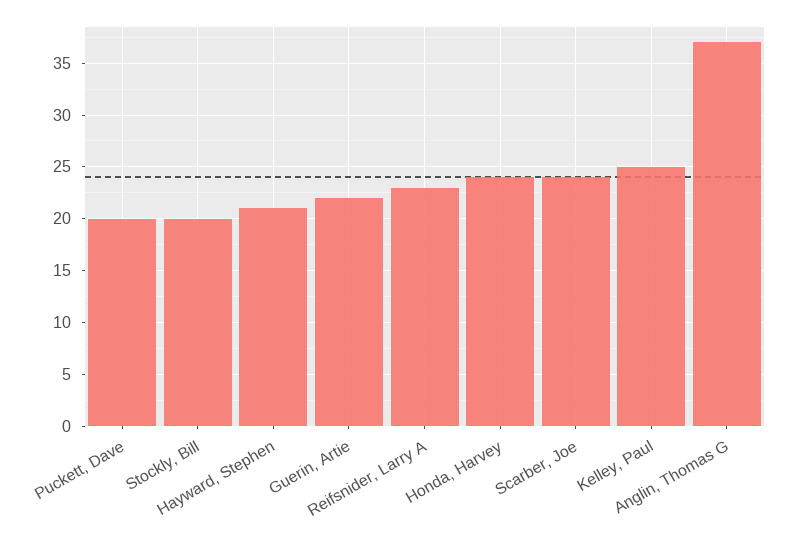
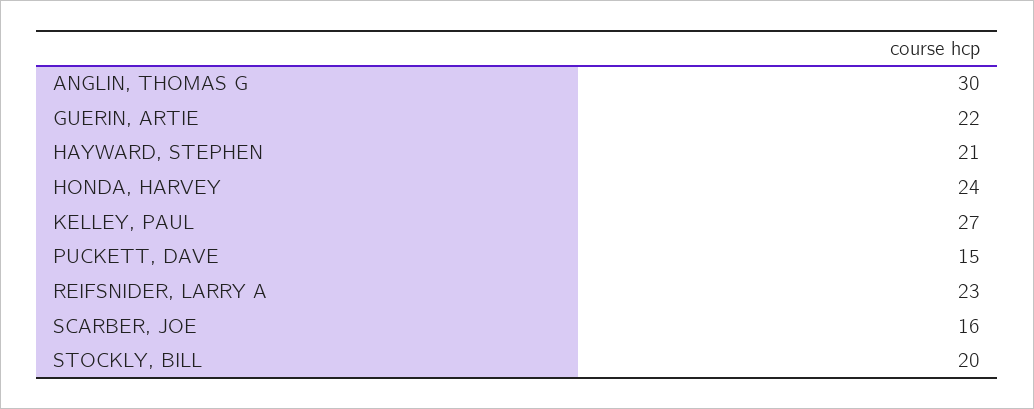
Puckett, Dave: 20 -> 15
Scarber, Joe: 24 -> 16
Kelley, Paul: 25 -> 27
Anglin, Thomas G: 37 -> 30

